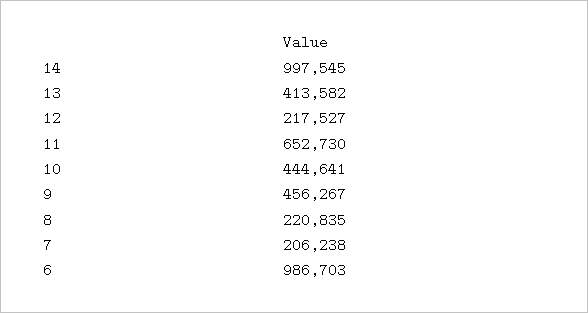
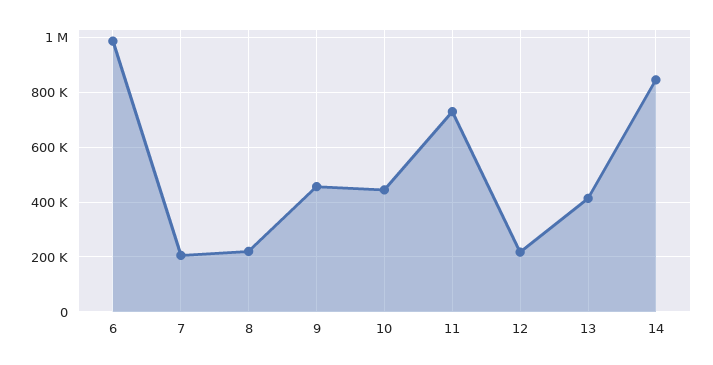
14: 997545 -> 850000
11: 652730 -> 725000

